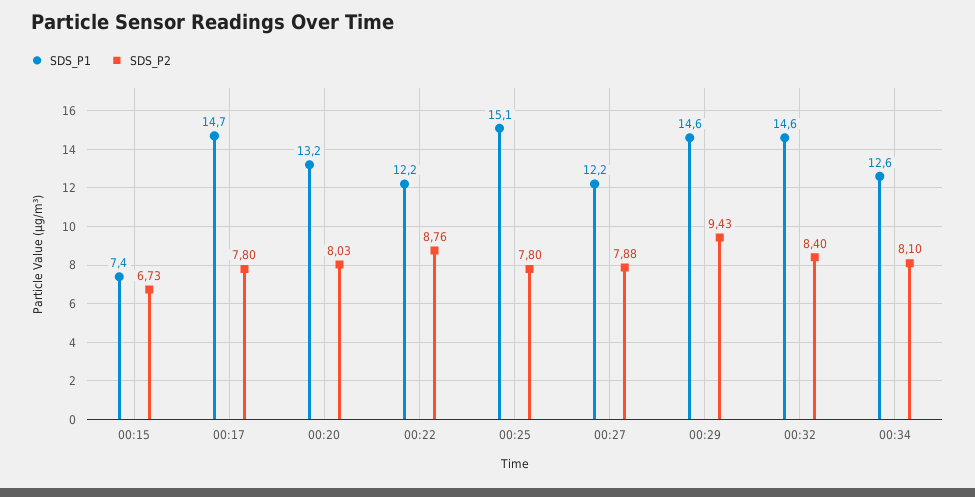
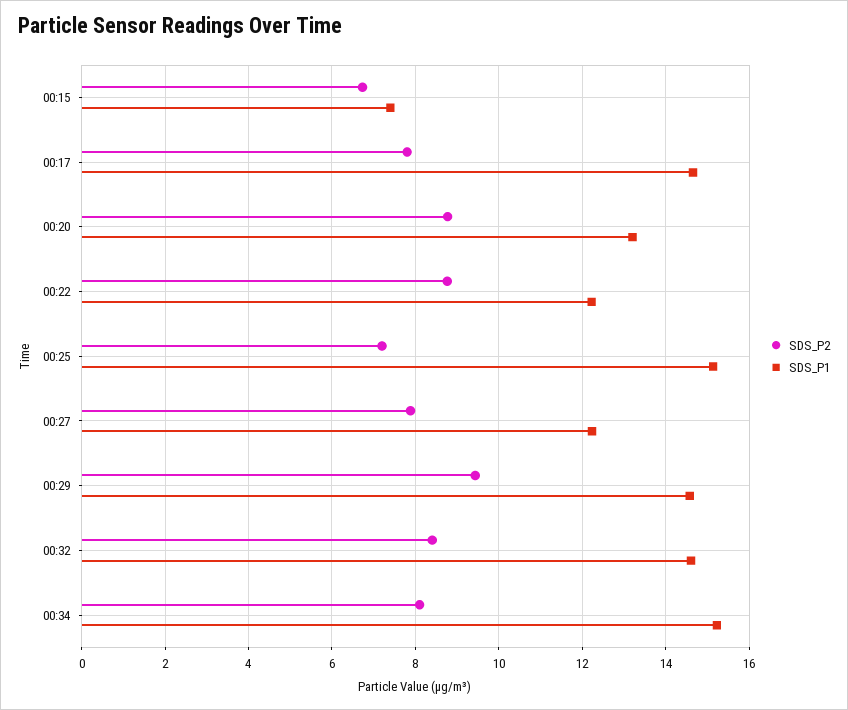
SDS_P2, 00:20: 8.03 -> 8.8
SDS_P2, 00:25: 7.8 -> 7.2
SDS_P1, 00:34: 12.6 -> 15.2

